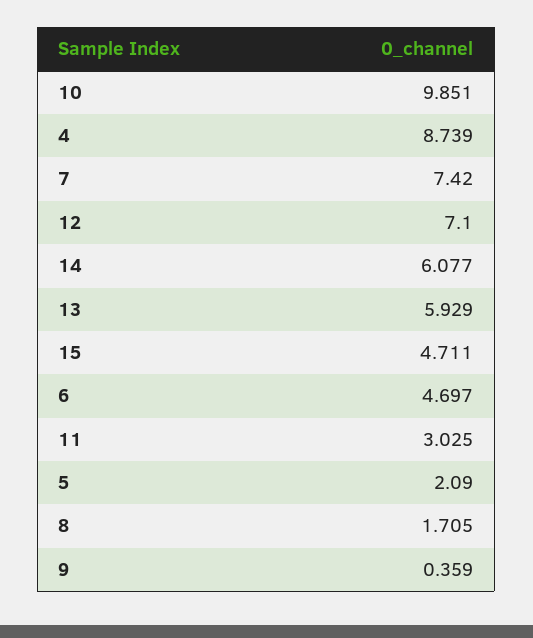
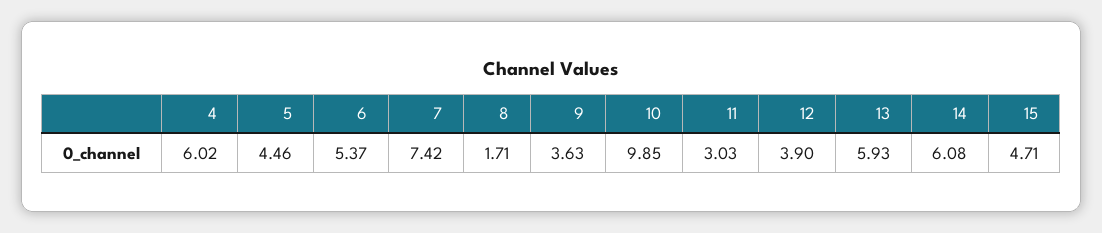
4: 8.739 -> 6.02
12: 7.1 -> 3.9
6: 4.697 -> 5.37
5: 2.09 -> 4.46
9: 0.359 -> 3.63

